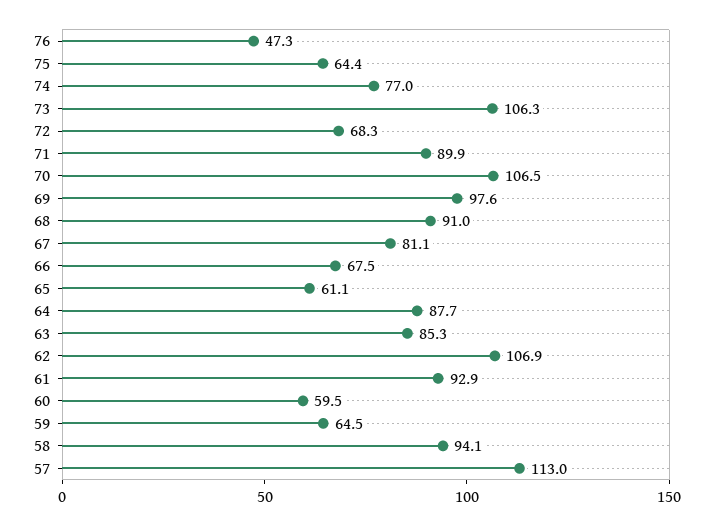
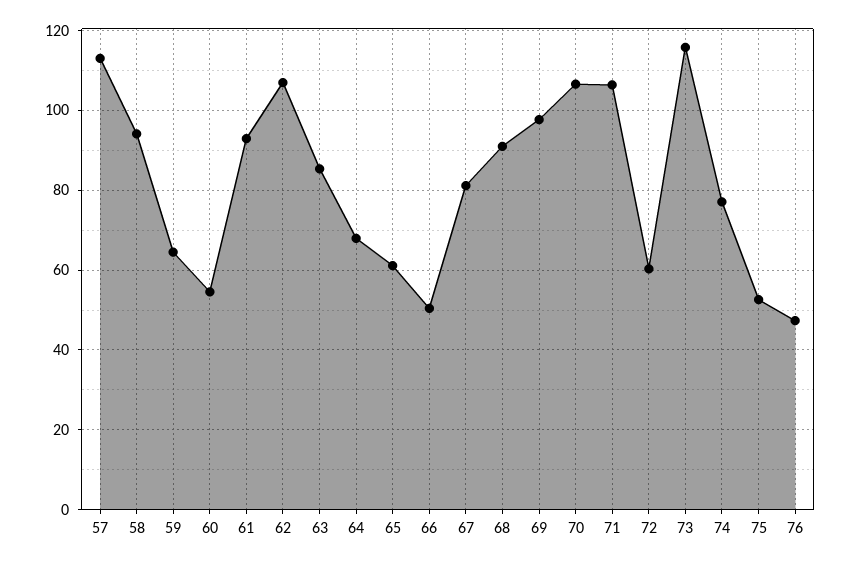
75: 64.4 -> 52
73: 106.3 -> 116
72: 68.3 -> 60
71: 89.9 -> 106
66: 67.5 -> 50
64: 87.7 -> 68
60: 59.5 -> 54

